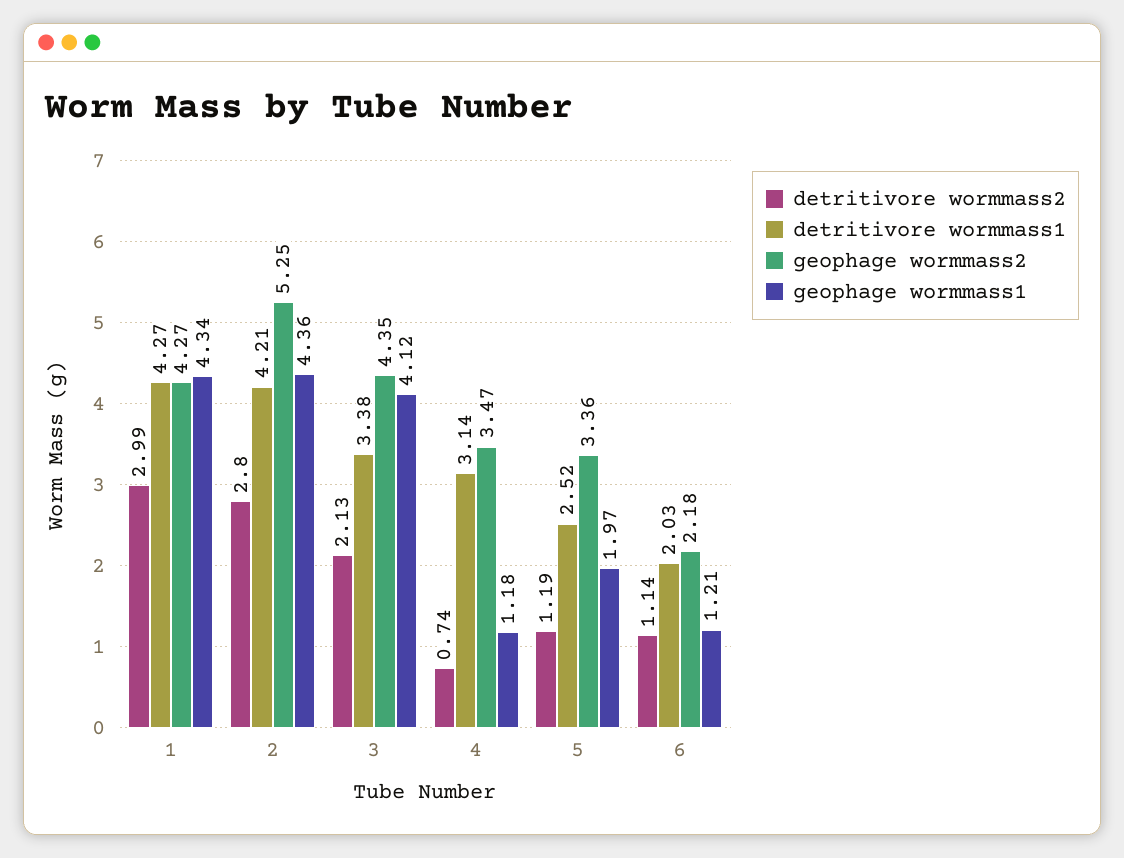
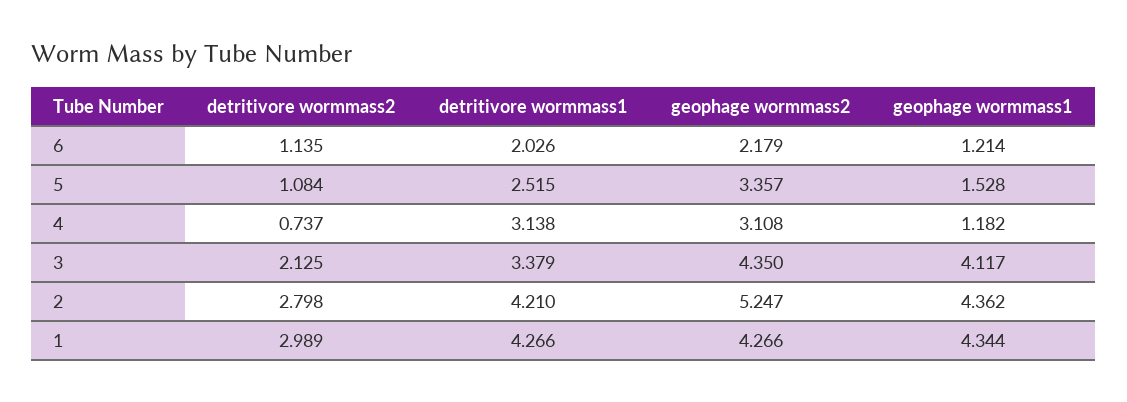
geophage wormmass2, 4: 3.47 -> 3.108
detritivore wormmass2, 5: 1.19 -> 1.084
geophage wormmass1, 5: 1.97 -> 1.528

